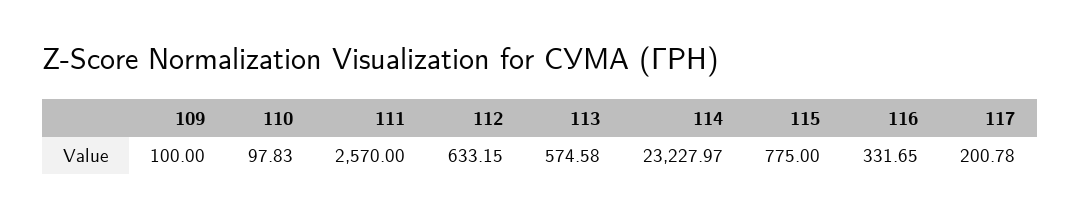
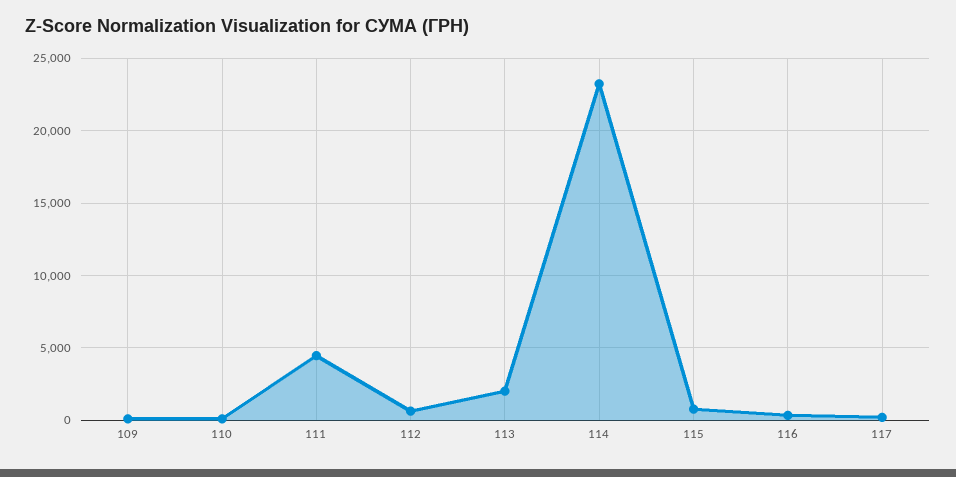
111: 2570 -> 4500
113: 574.58 -> 2000

